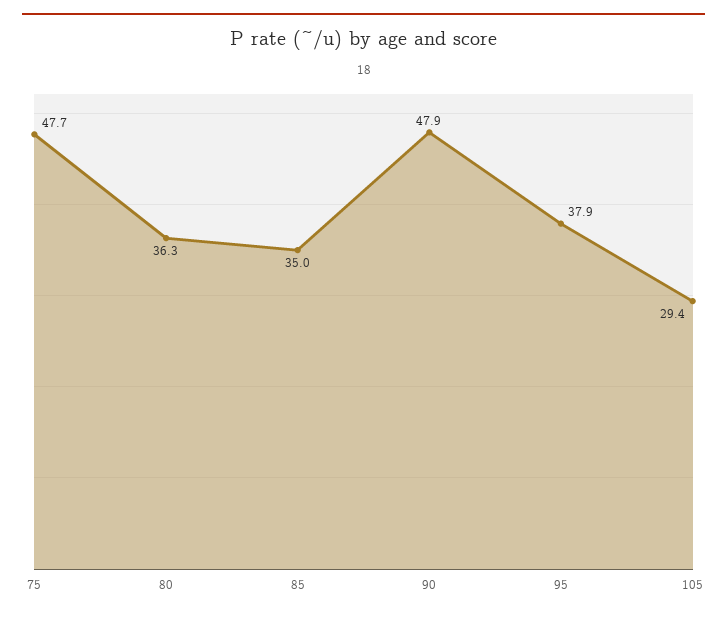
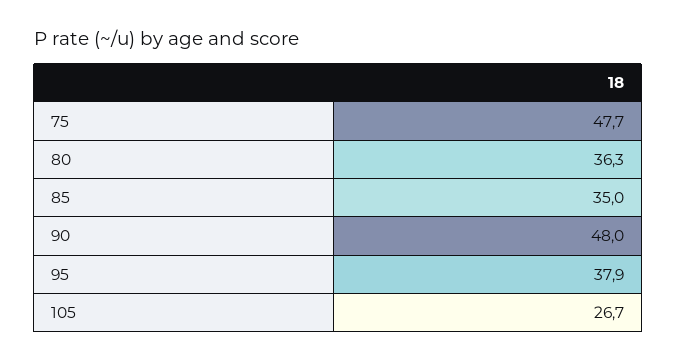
90: 47.9 -> 48
105: 29.4 -> 26.7

